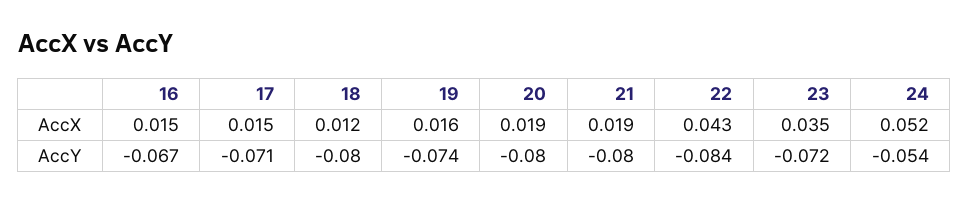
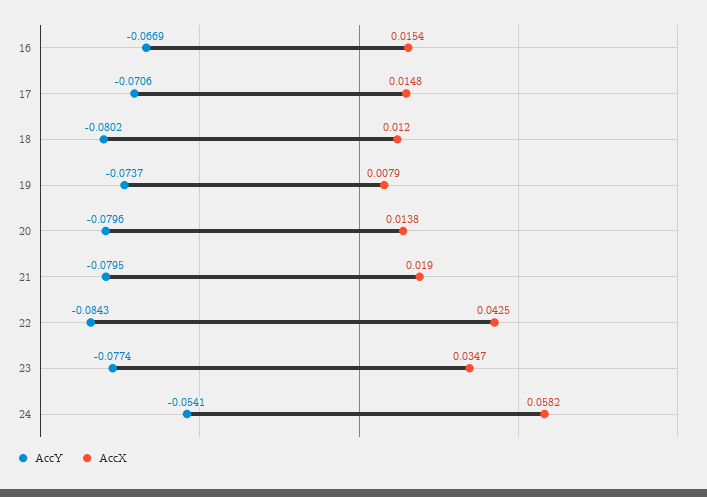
AccX, 19: 0.016 -> 0.0079
AccX, 20: 0.019 -> 0.0138
AccX, 24: 0.052 -> 0.0582
AccY, 23: -0.072 -> -0.0774

